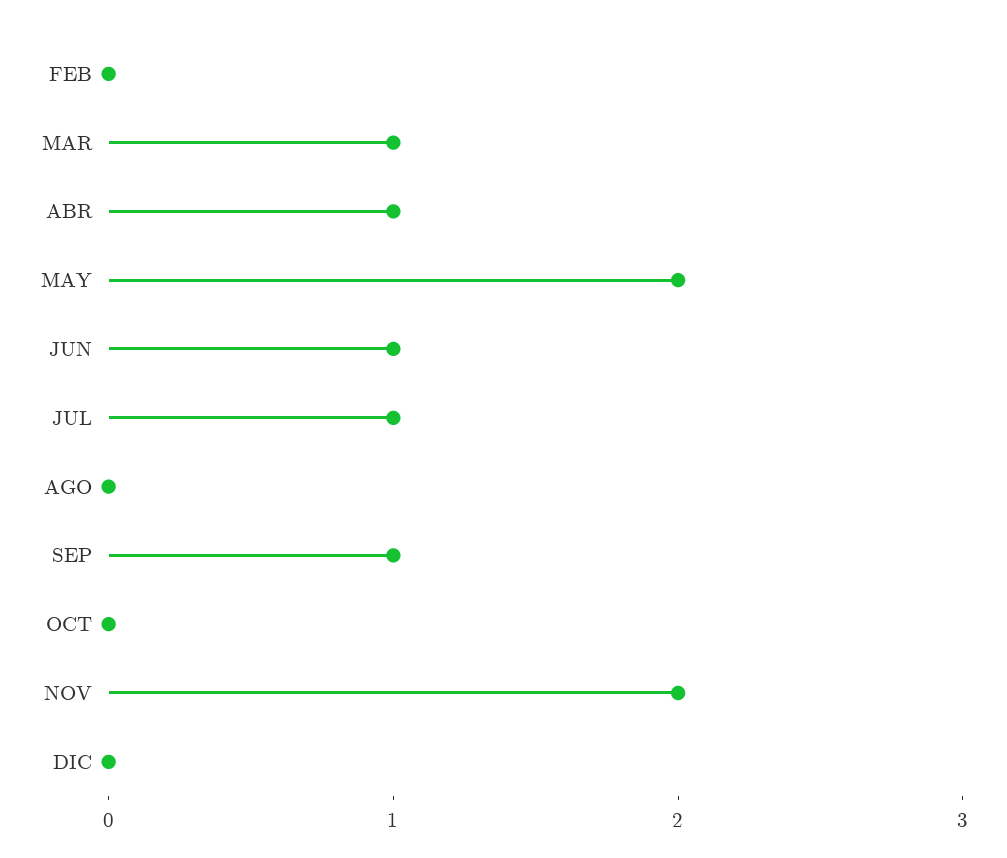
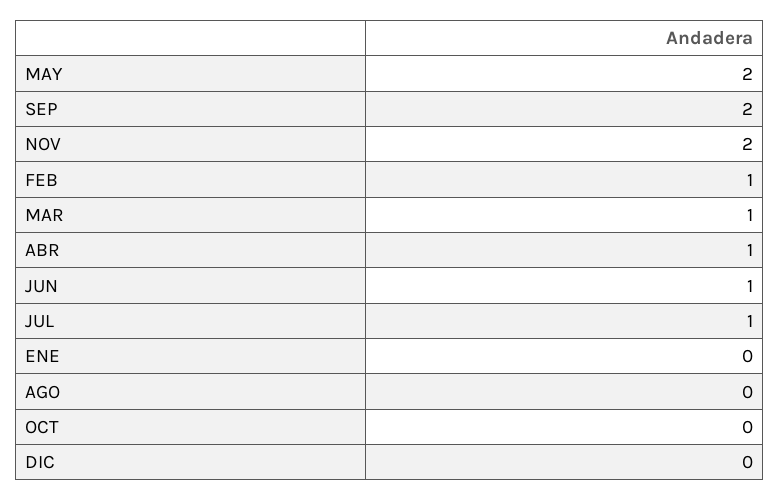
FEB: 0 -> 1
SEP: 1 -> 2
ENE: none -> 0

